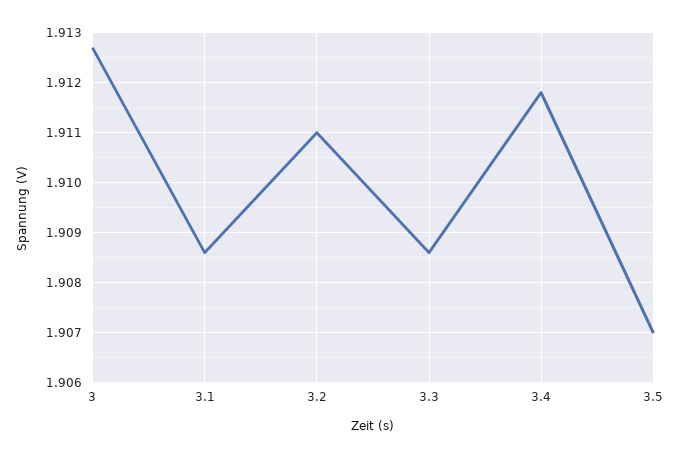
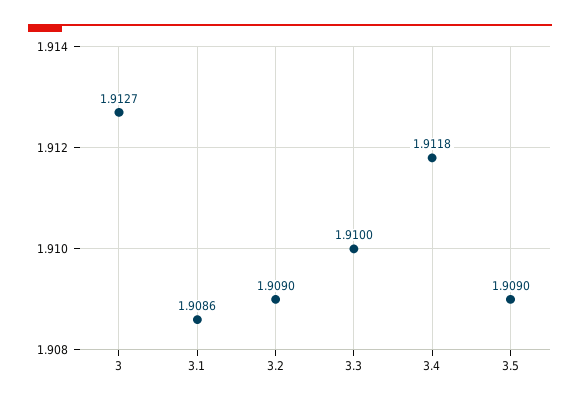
3.2: 1.911 -> 1.909
3.3: 1.9085 -> 1.91
3.5: 1.907 -> 1.909

